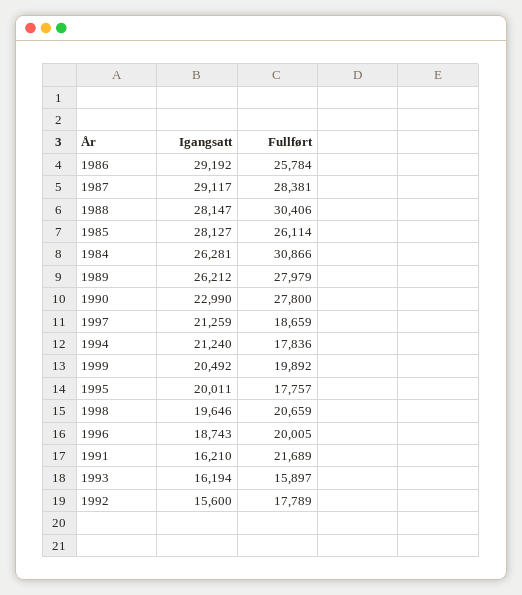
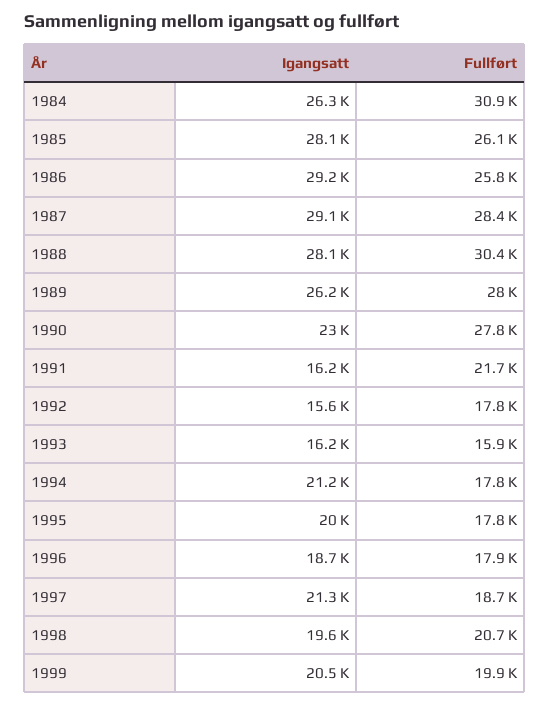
Fullført, 1996: 20005 -> 17900

